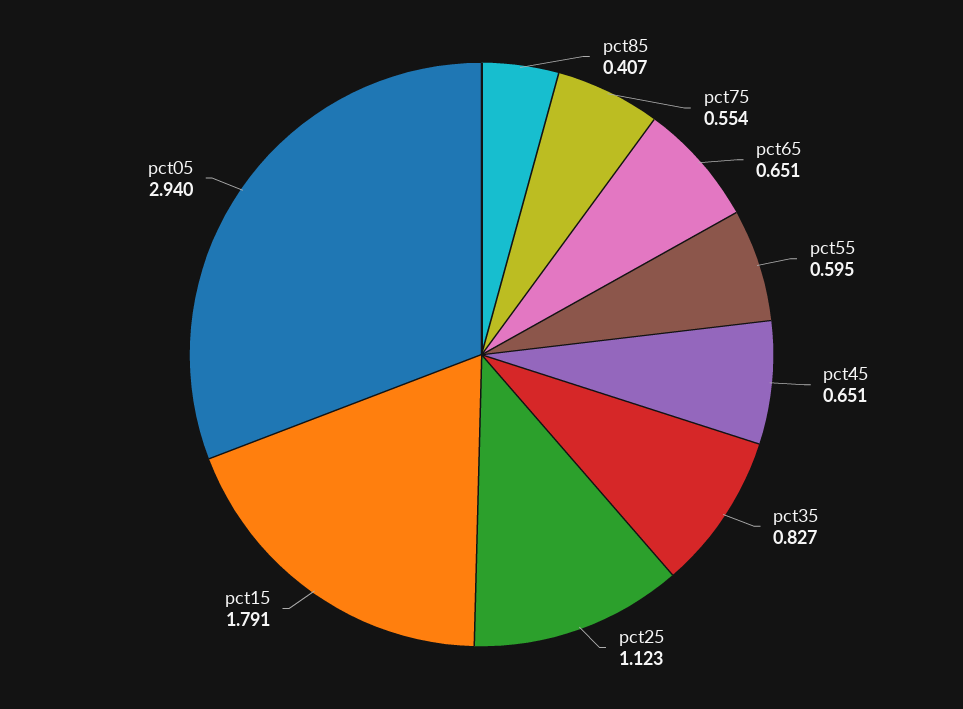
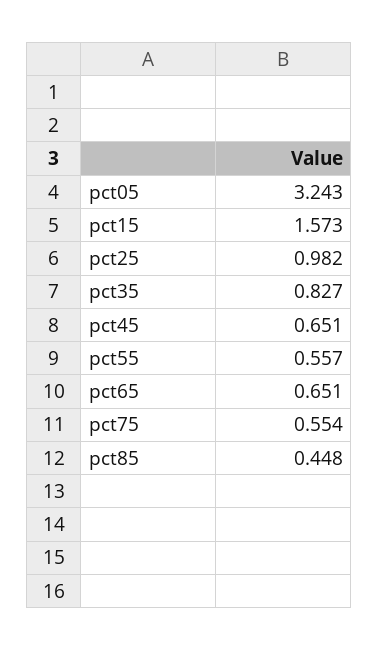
pct85: 0.407 -> 0.448
pct55: 0.595 -> 0.557
pct25: 1.123 -> 0.982
pct15: 1.791 -> 1.573
pct05: 2.94 -> 3.243

